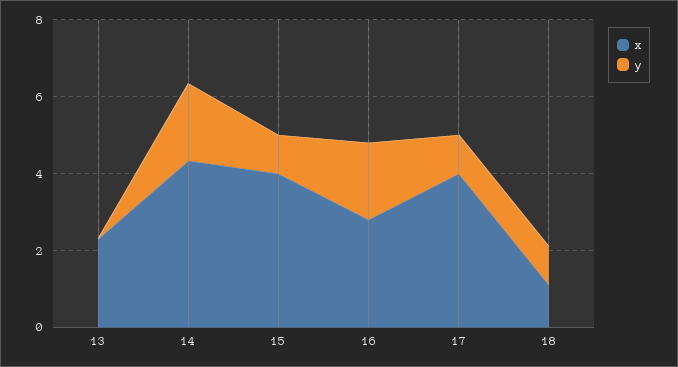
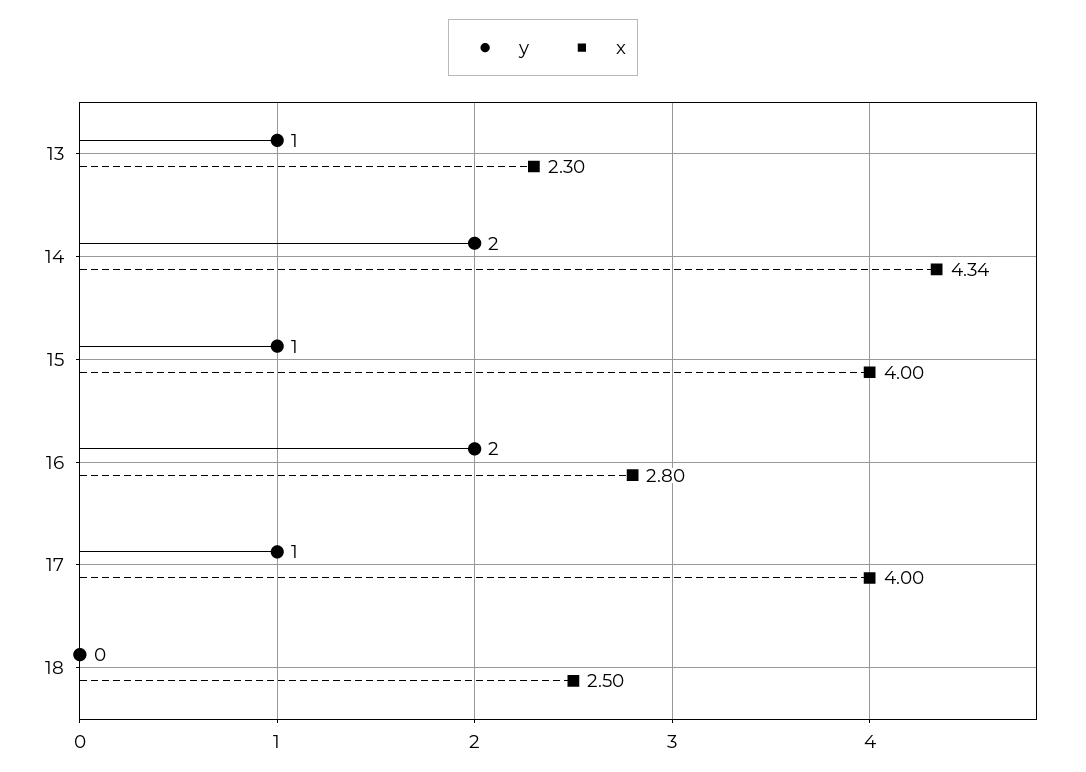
y, 13: 0 -> 1
x, 18: 1 -> 2.5
y, 18: 1 -> 0

